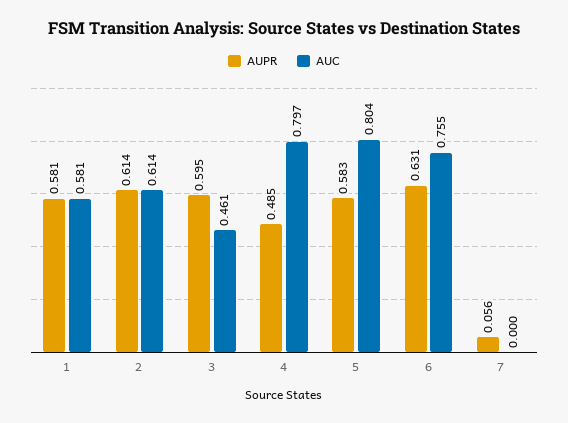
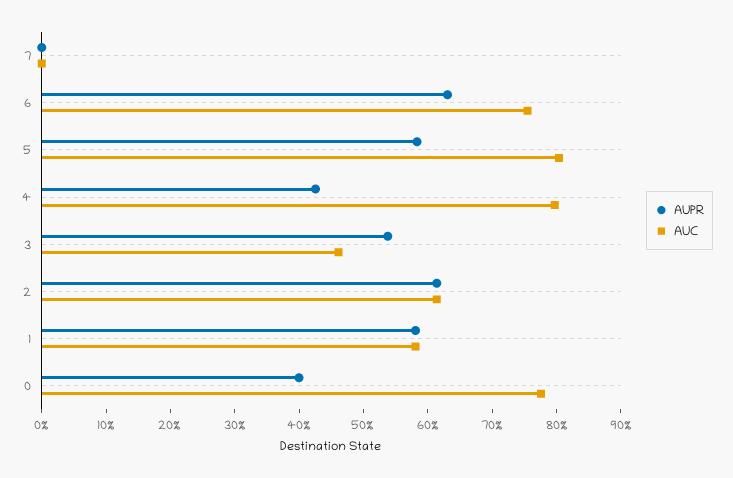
AUPR, 3: 0.595 -> 0.54
AUPR, 4: 0.485 -> 0.42
AUPR, 7: 0.056 -> 0
AUPR, 0: none -> 0.4
AUC, 0: none -> 0.78

